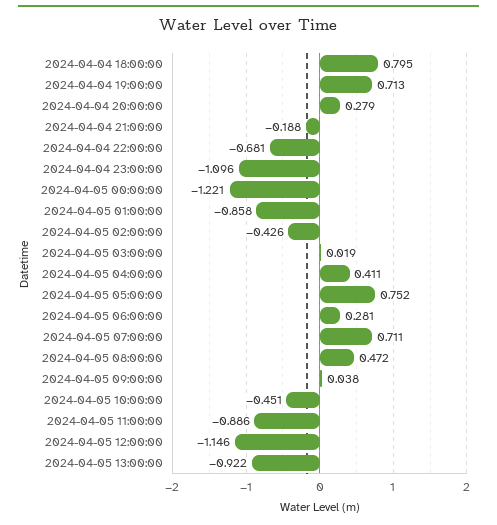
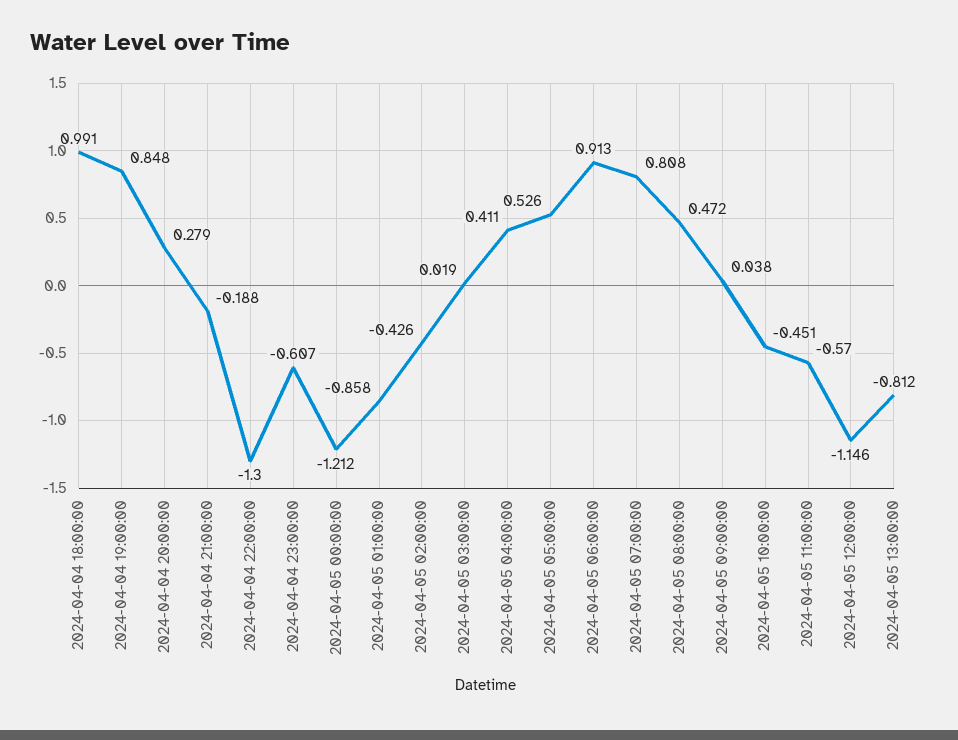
2024-04-04 18:00:00: 0.795 -> 0.991
2024-04-04 19:00:00: 0.713 -> 0.848
2024-04-04 22:00:00: -0.681 -> -1.3
2024-04-04 23:00:00: -1.096 -> -0.607
2024-04-05 00:00:00: -1.221 -> -1.212
2024-04-05 05:00:00: 0.752 -> 0.526
2024-04-05 06:00:00: 0.281 -> 0.913
2024-04-05 07:00:00: 0.711 -> 0.808
2024-04-05 11:00:00: -0.886 -> -0.57
2024-04-05 13:00:00: -0.922 -> -0.812

